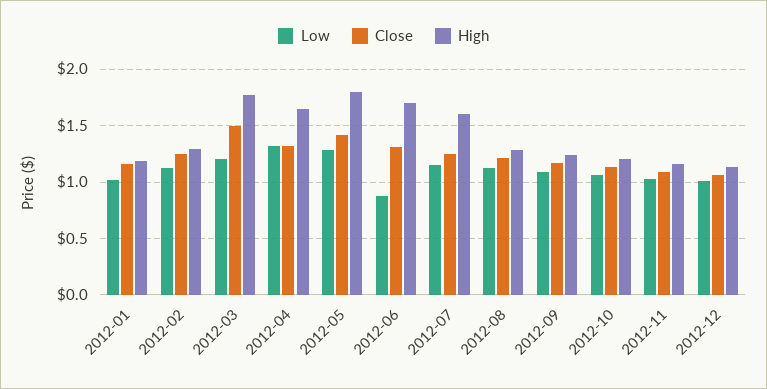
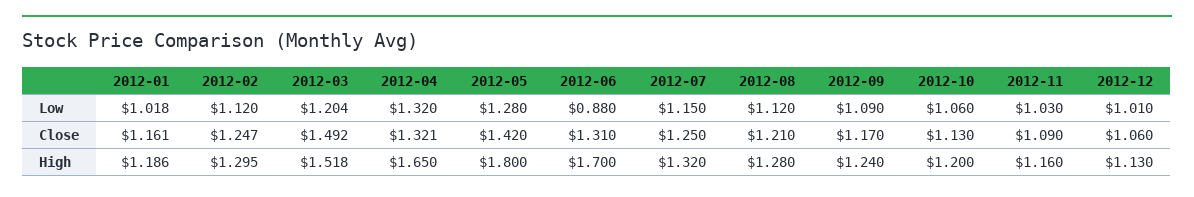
High, 2012-03: 1.8 -> 1.518
High, 2012-07: 1.6 -> 1.32

